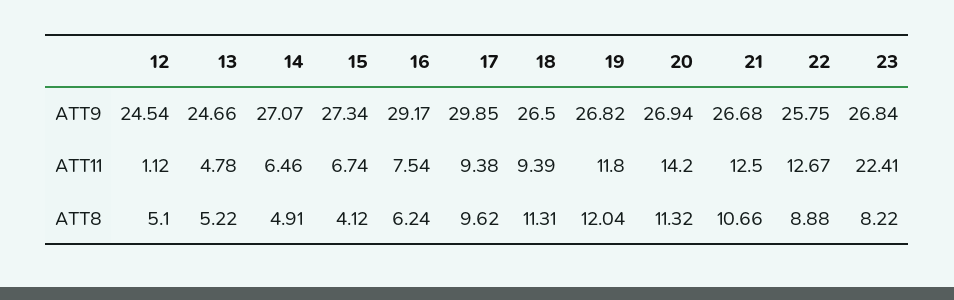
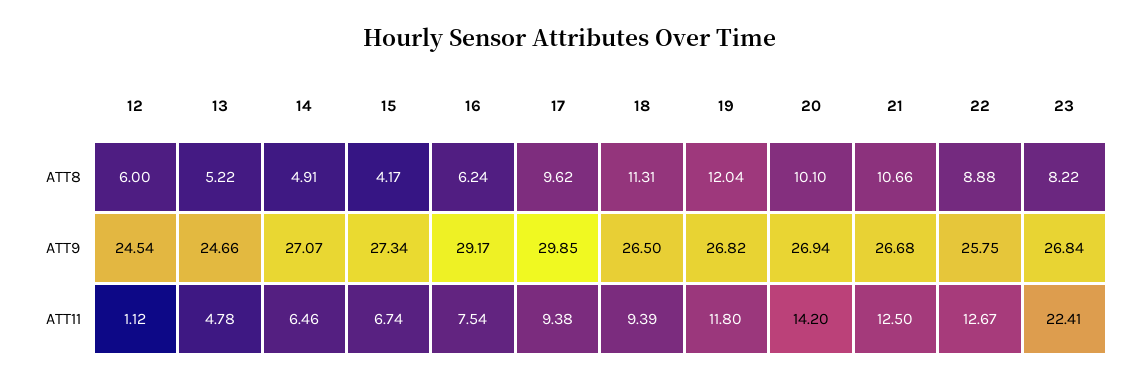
12, ATT8: 5.1 -> 6
15, ATT8: 4.12 -> 4.17
20, ATT8: 11.32 -> 10.1

